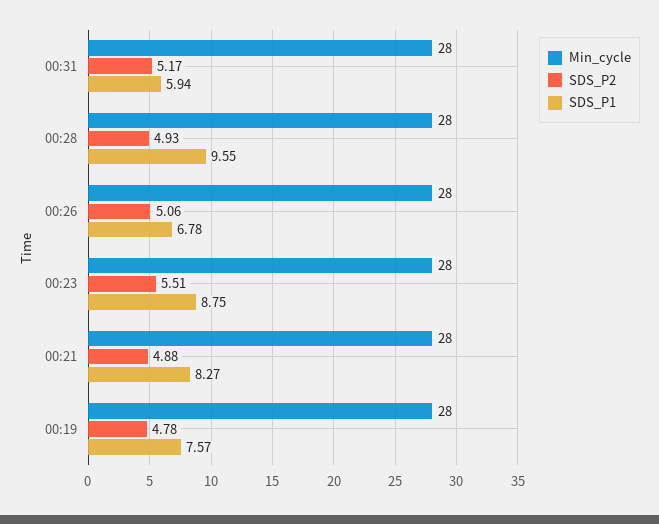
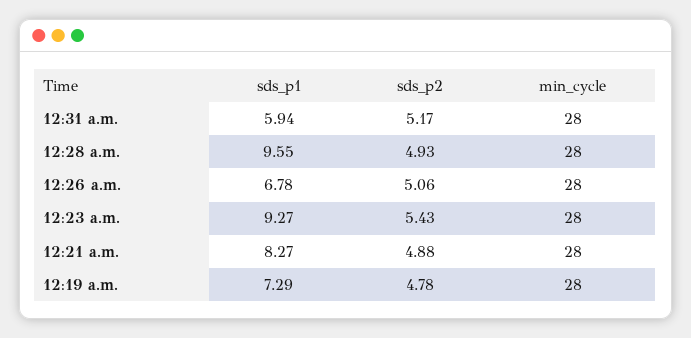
SDS_P2, 00:23: 5.51 -> 5.43
SDS_P1, 00:23: 8.75 -> 9.27
SDS_P1, 00:19: 7.57 -> 7.29

